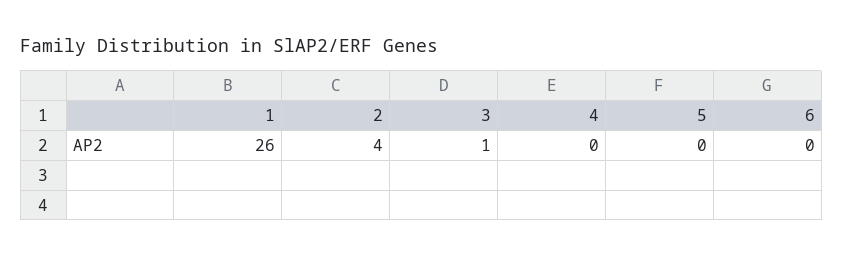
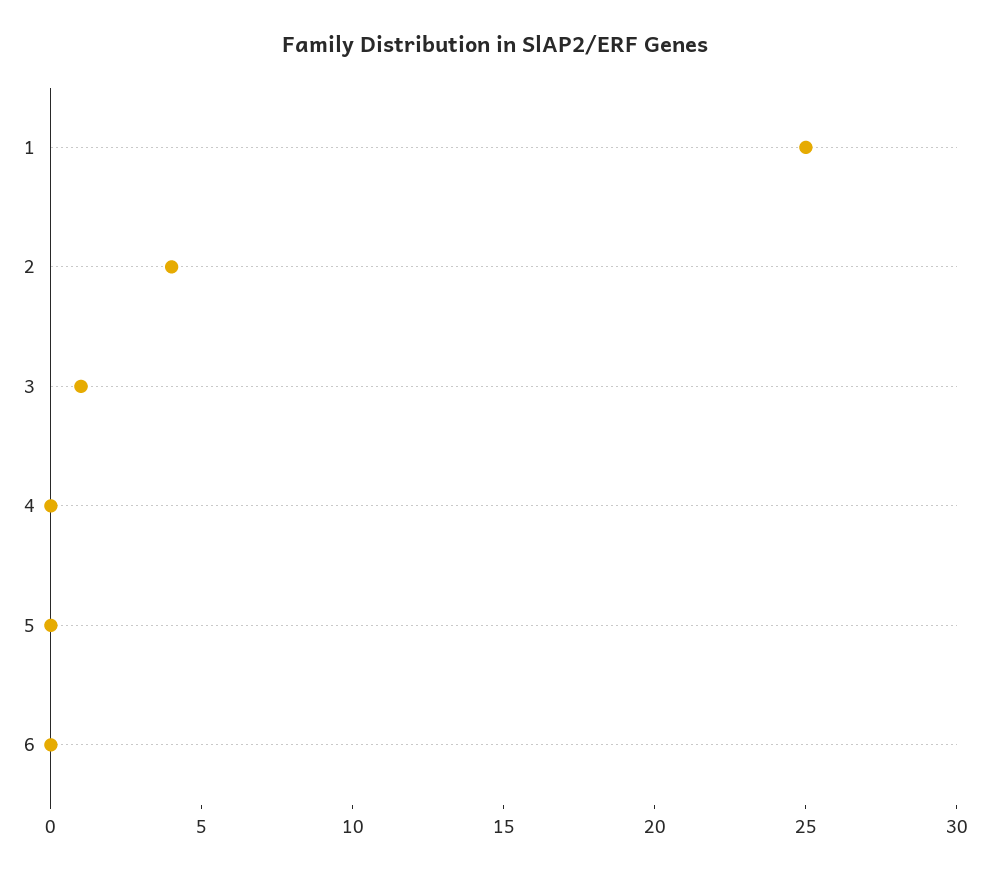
1: 26 -> 25

